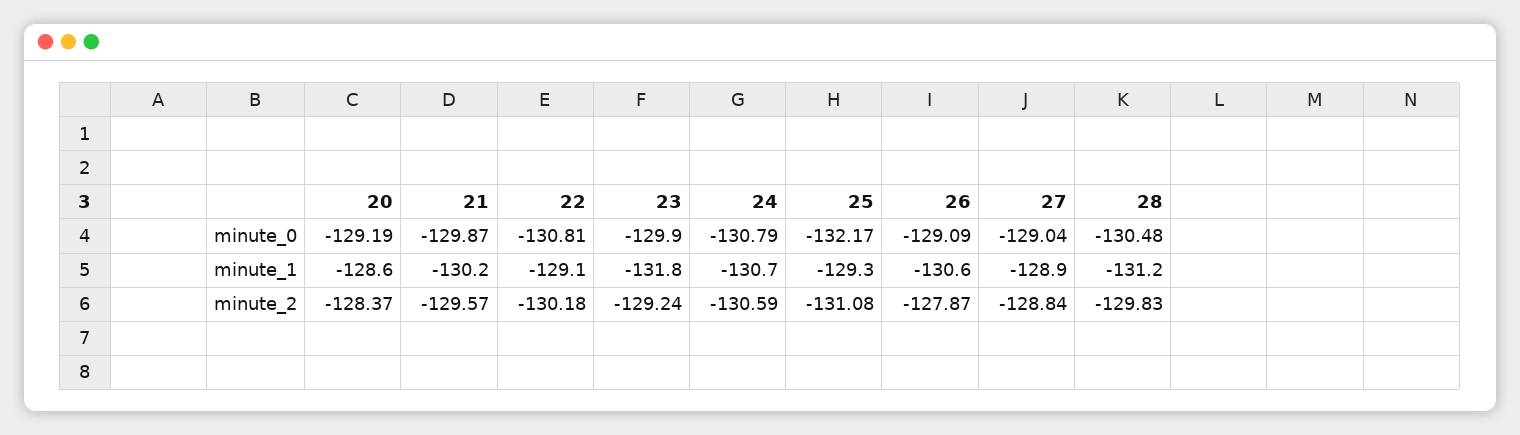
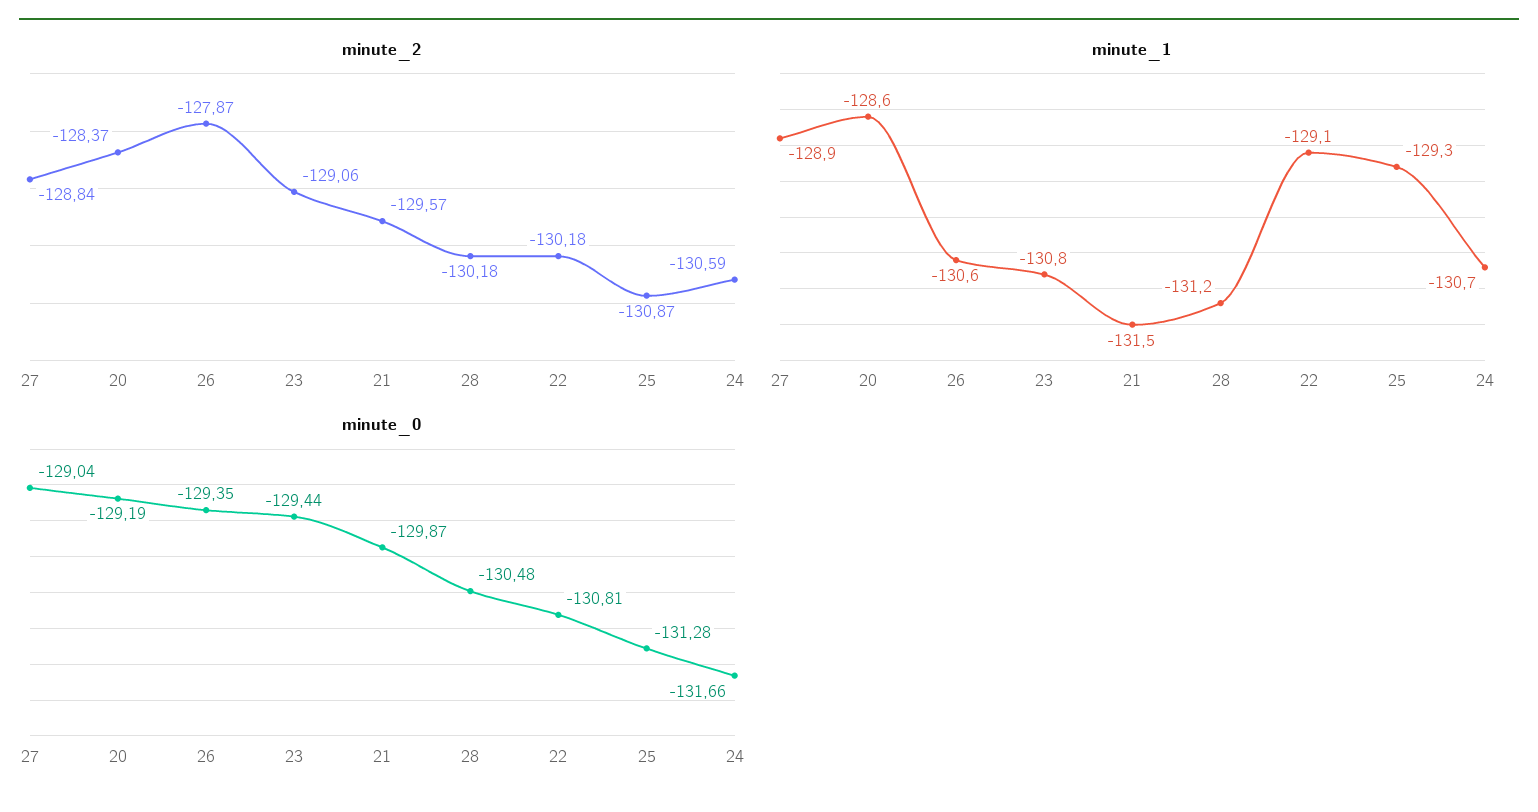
minute_0, 23: -129.9 -> -129.44
minute_0, 24: -130.79 -> -131.66
minute_0, 25: -132.17 -> -131.28
minute_0, 26: -129.09 -> -129.35
minute_1, 21: -130.2 -> -131.5
minute_1, 23: -131.8 -> -130.8
minute_2, 23: -129.24 -> -129.06
minute_2, 25: -131.08 -> -130.87
minute_2, 28: -129.83 -> -130.18

